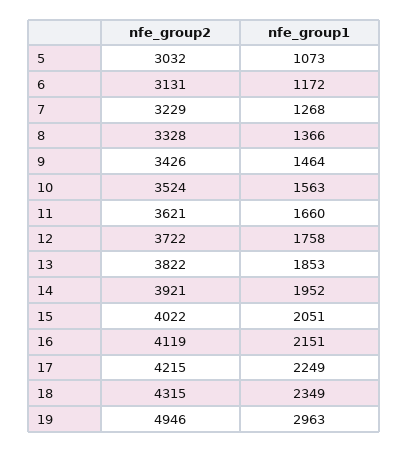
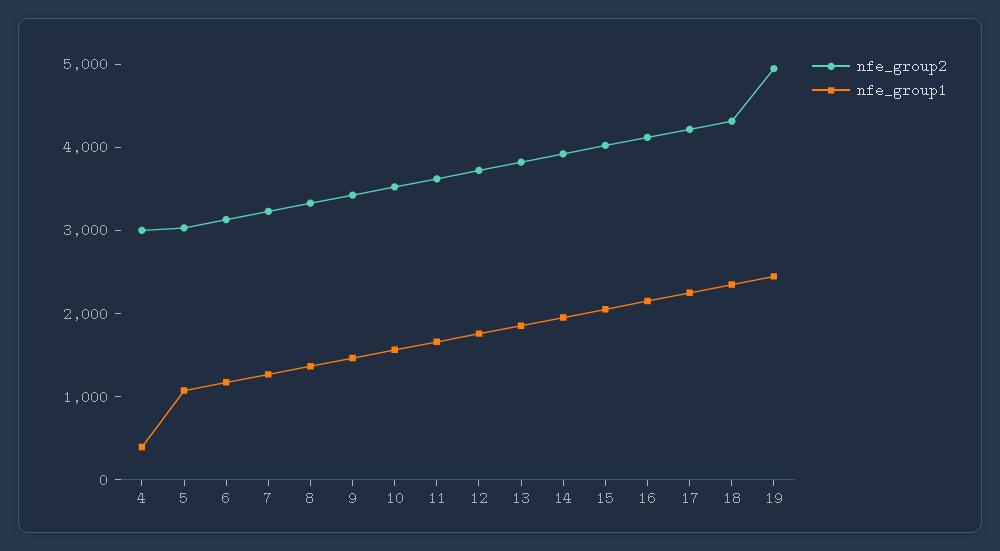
nfe_group1, 19: 2963 -> 2400
nfe_group2, 4: none -> 3000
nfe_group1, 4: none -> 400

